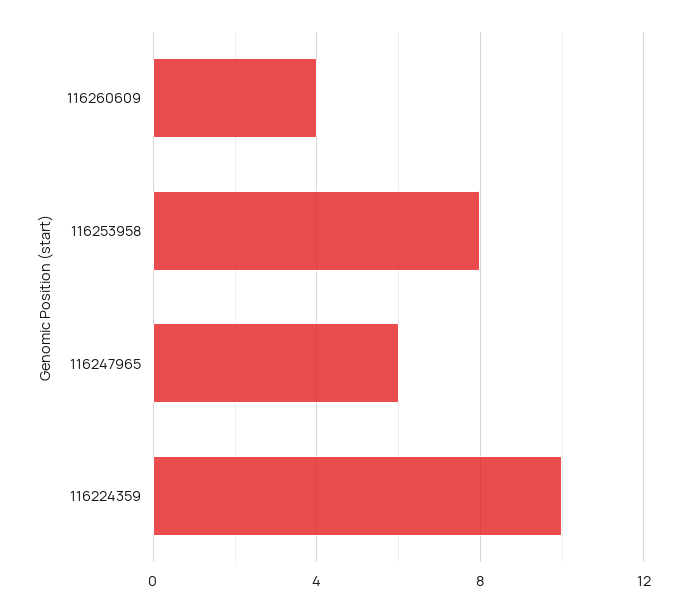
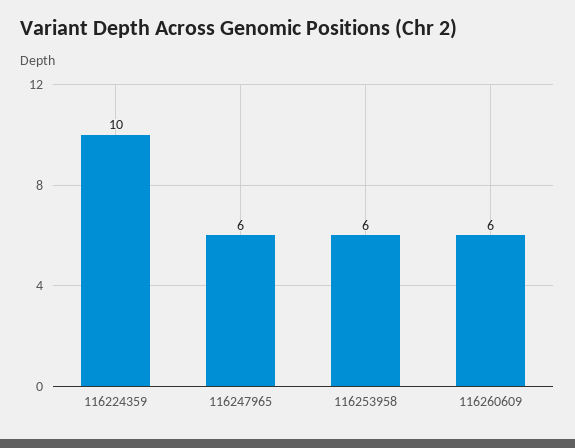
116260609: 4 -> 6
116253958: 8 -> 6

